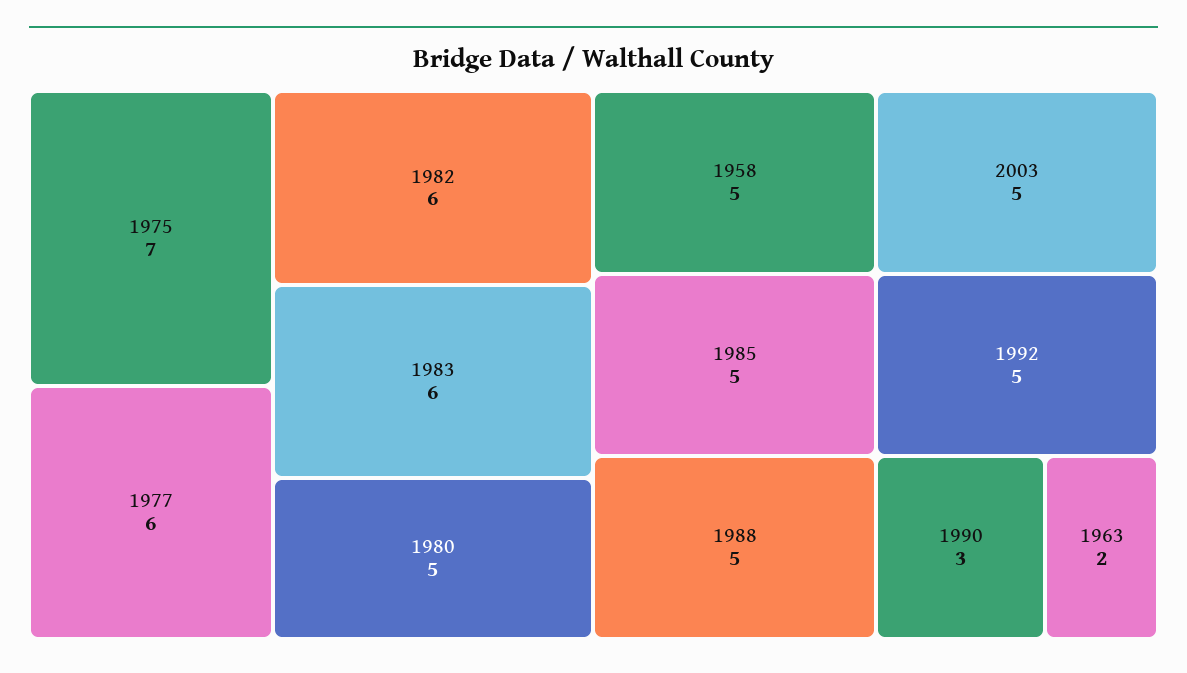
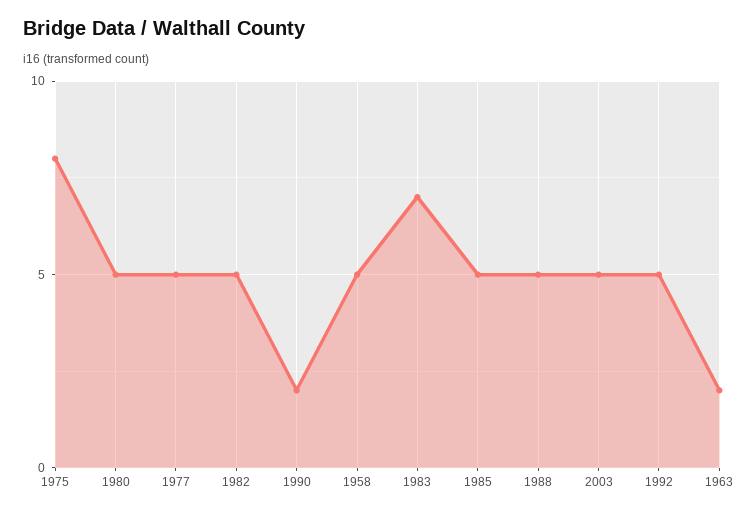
1975: 7 -> 8
1977: 6 -> 5
1982: 6 -> 5
1983: 6 -> 7
1990: 3 -> 2

